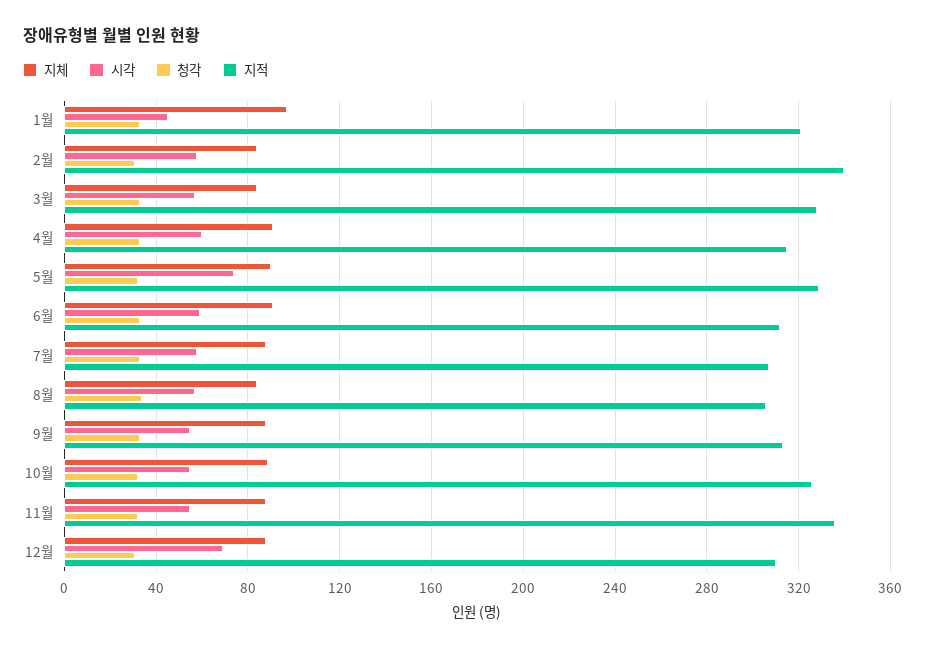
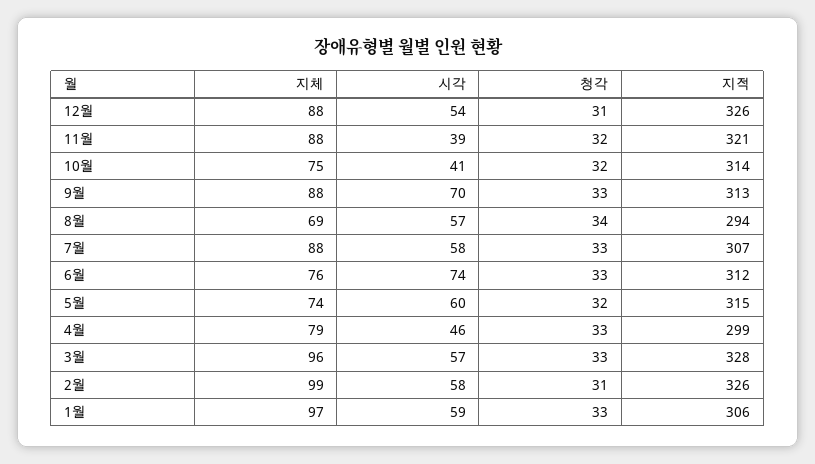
시각, 1월: 45 -> 59
지적, 1월: 320 -> 306
지체, 2월: 85 -> 99
지적, 2월: 340 -> 326
지체, 3월: 85 -> 96
지체, 4월: 90 -> 79
시각, 4월: 60 -> 46
지적, 4월: 315 -> 299
지체, 5월: 90 -> 74
시각, 5월: 75 -> 60
지적, 5월: 330 -> 315
지체, 6월: 90 -> 76
시각, 6월: 60 -> 74
지체, 8월: 85 -> 69
지적, 8월: 305 -> 294
시각, 9월: 55 -> 70
지체, 10월: 90 -> 75
시각, 10월: 55 -> 41
지적, 10월: 325 -> 314
시각, 11월: 55 -> 39
지적, 11월: 335 -> 321
시각, 12월: 70 -> 54
지적, 12월: 310 -> 326

